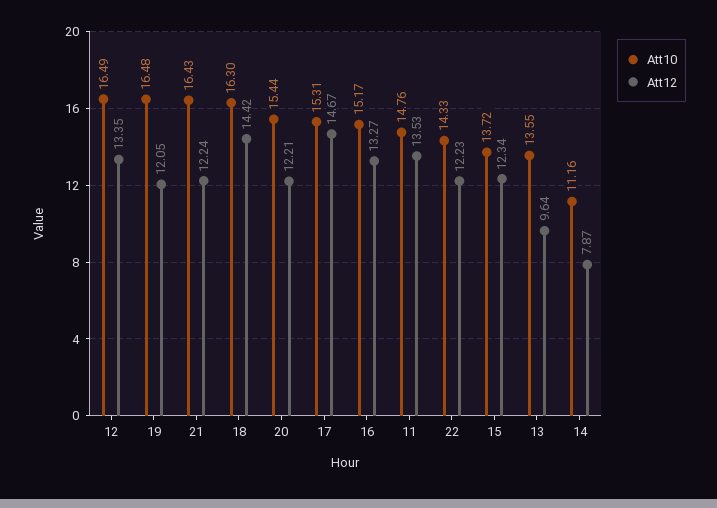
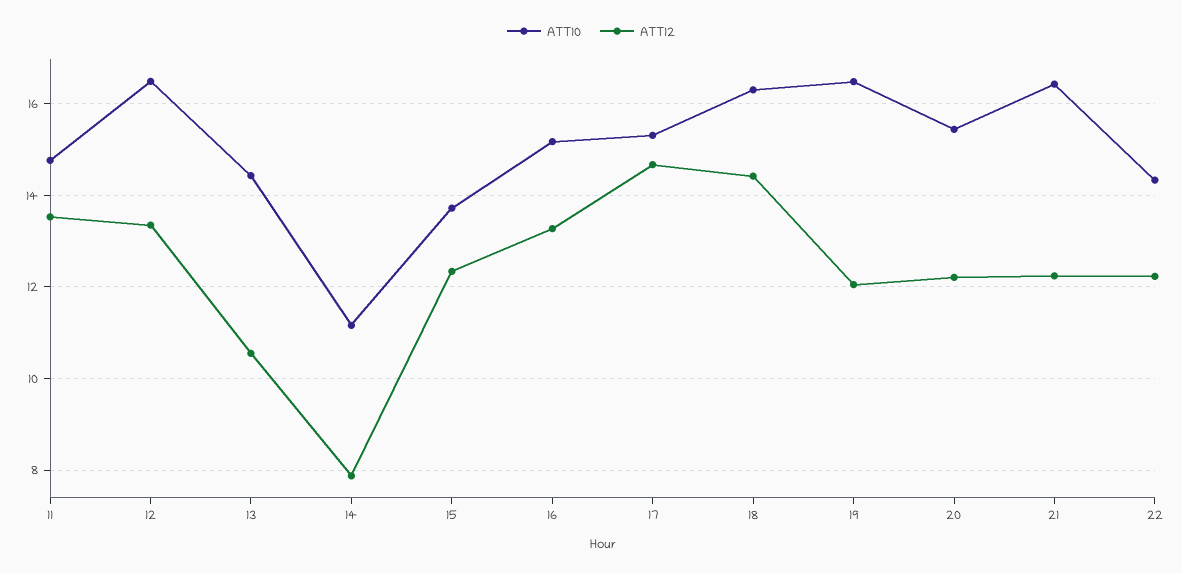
Att10, 13: 13.55 -> 14.4
Att12, 13: 9.64 -> 10.6

